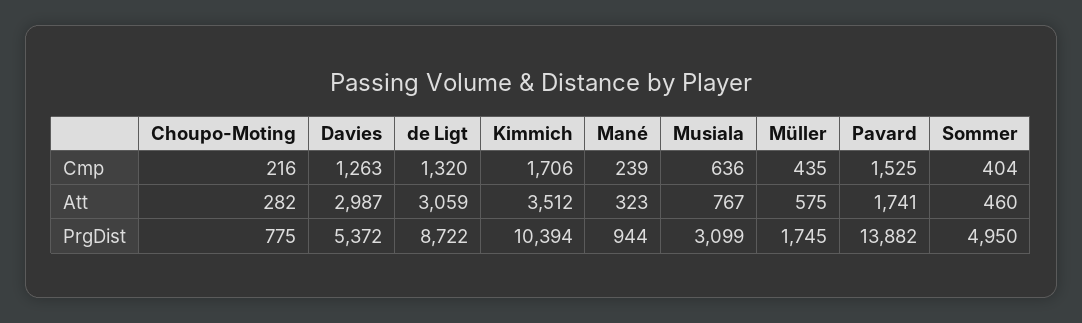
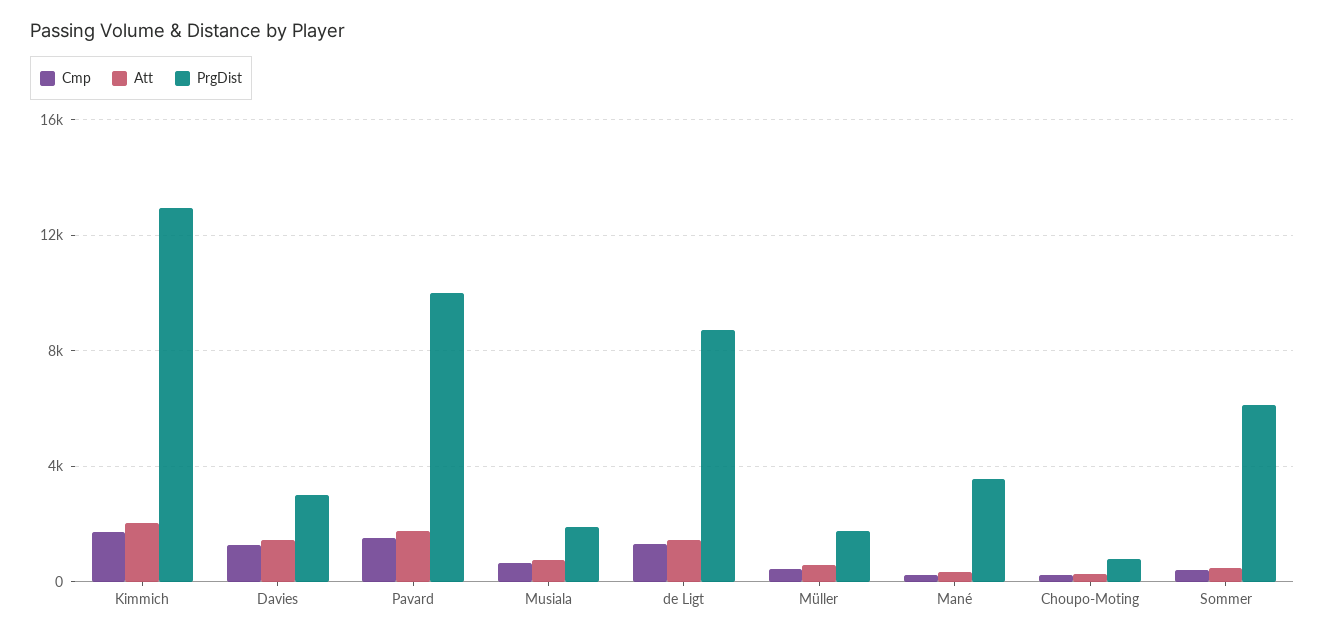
Att, Davies: 2987 -> 1500
Att, de Ligt: 3059 -> 1500
Att, Kimmich: 3512 -> 2000
PrgDist, Davies: 5372 -> 3000
PrgDist, Kimmich: 10394 -> 13000
PrgDist, Mané: 944 -> 3500
PrgDist, Musiala: 3099 -> 2000
PrgDist, Pavard: 13882 -> 10000
PrgDist, Sommer: 4950 -> 6000

